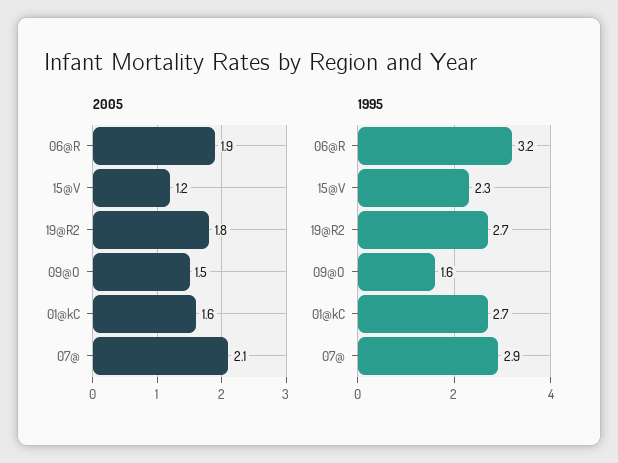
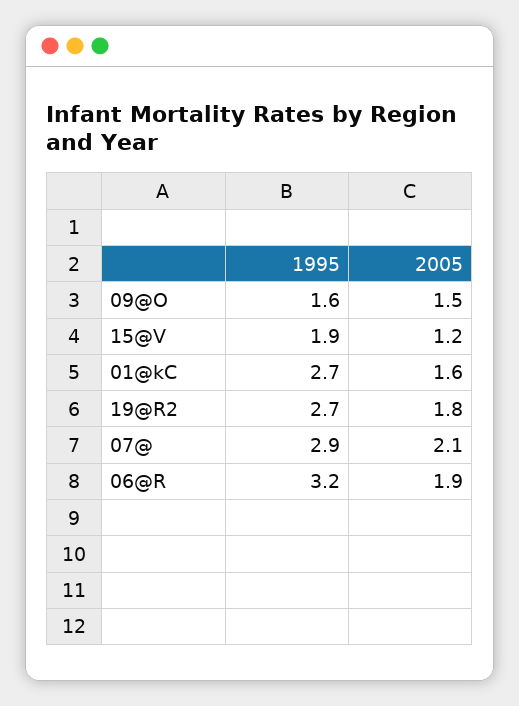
1995, 15@V: 2.3 -> 1.9

